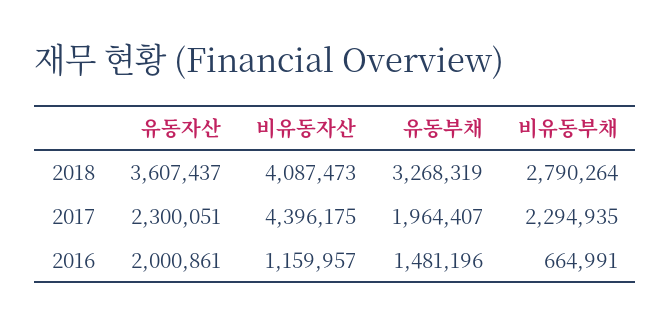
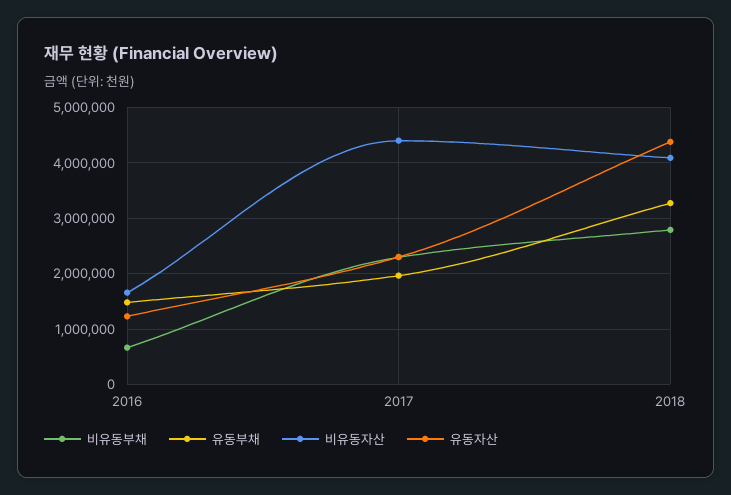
유동자산, 2018: 3607437 -> 4400000
유동자산, 2016: 2000861 -> 1200000
비유동자산, 2016: 1159957 -> 1600000

